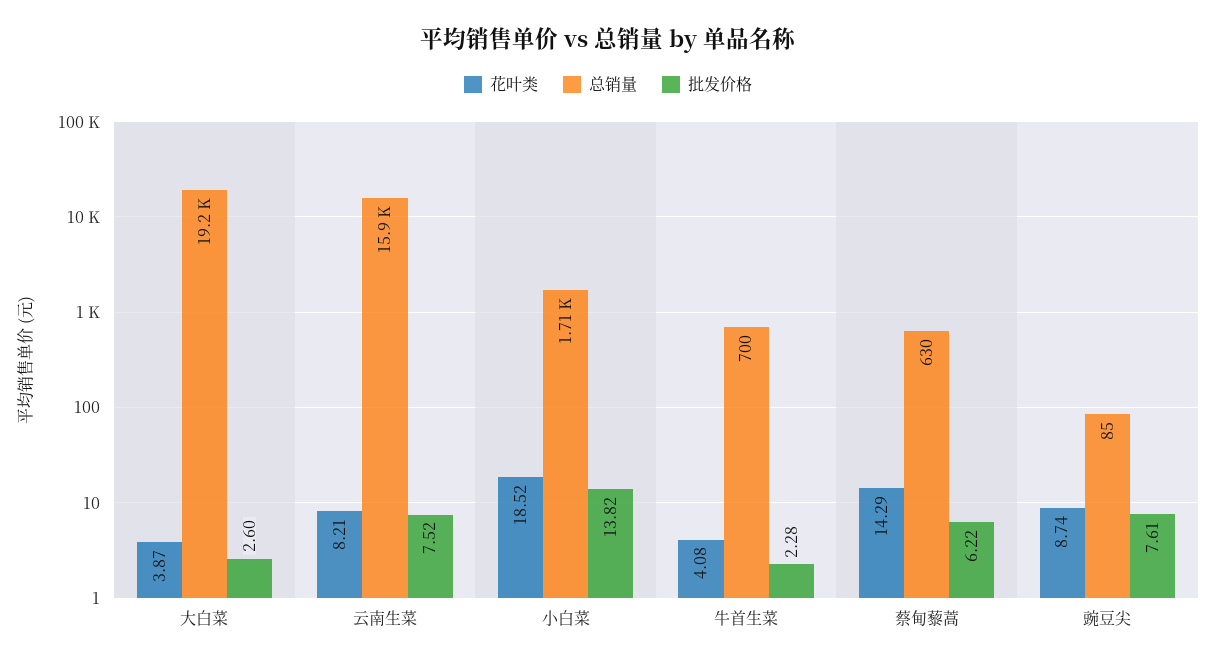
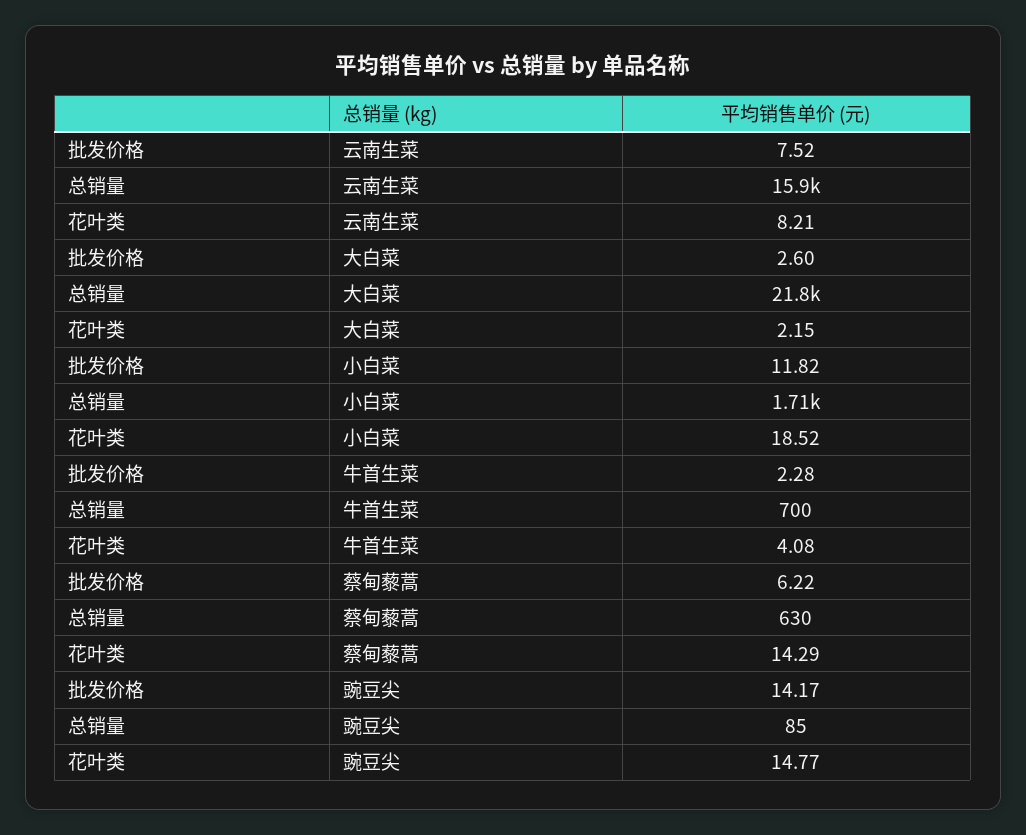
花叶类, 大白菜: 3.87 -> 2.15
总销量, 大白菜: 19200 -> 21800
批发价格, 小白菜: 13.82 -> 11.82
花叶类, 豌豆尖: 8.74 -> 14.77
批发价格, 豌豆尖: 7.61 -> 14.17

